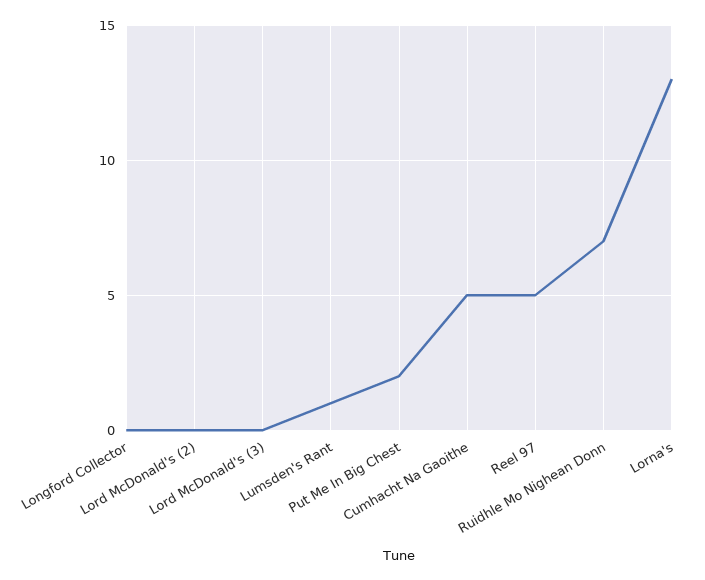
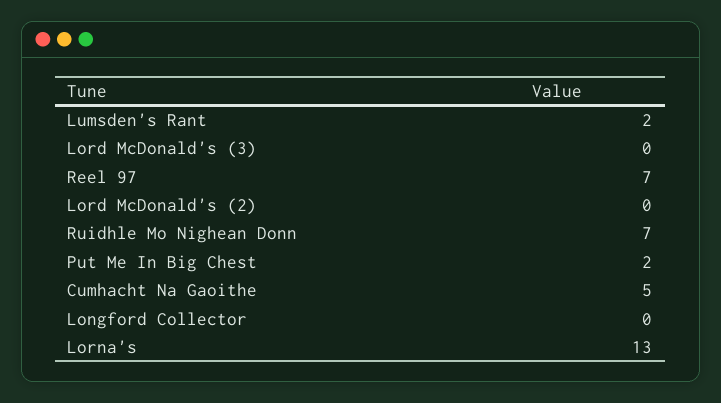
Lumsden's Rant: 1 -> 2
Reel 97: 5 -> 7

